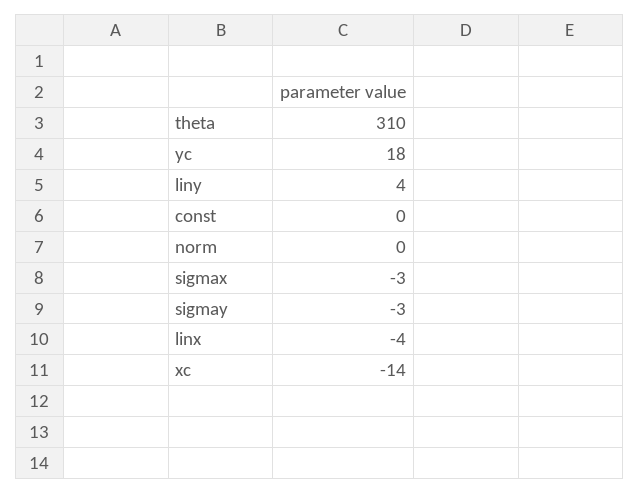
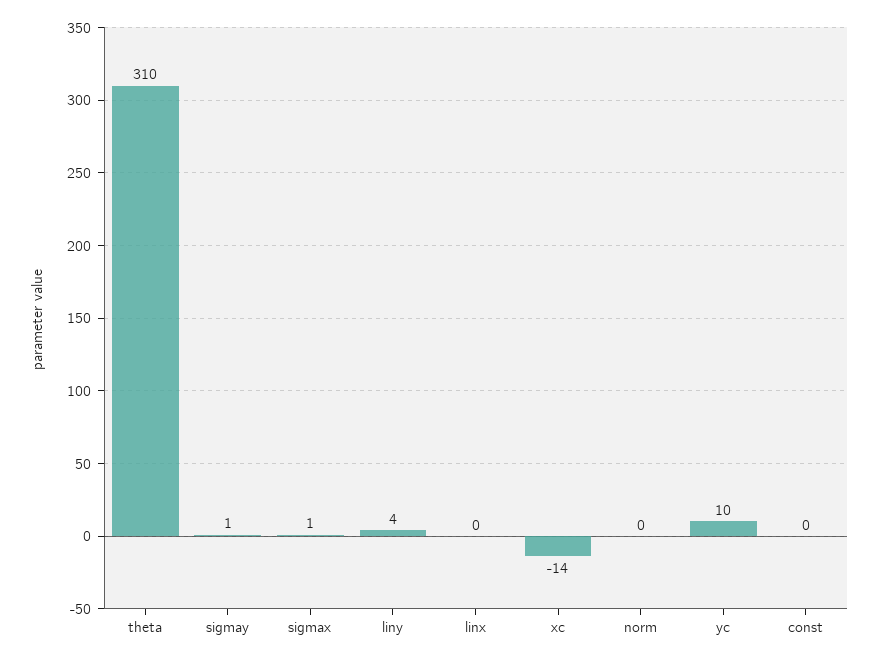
yc: 18 -> 10
sigmax: -3 -> 1
sigmay: -3 -> 1
linx: -4 -> 0

